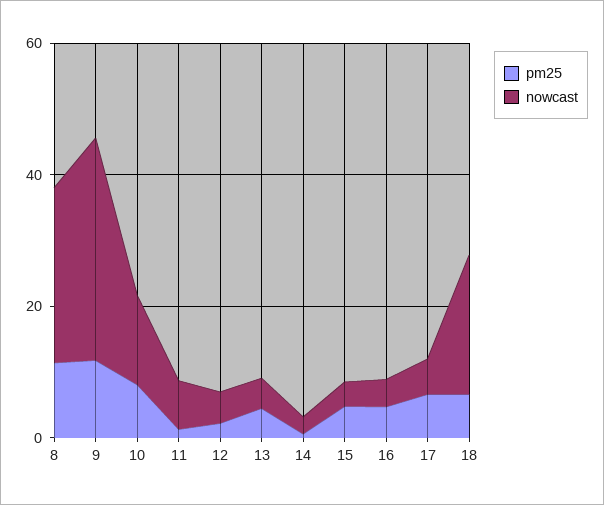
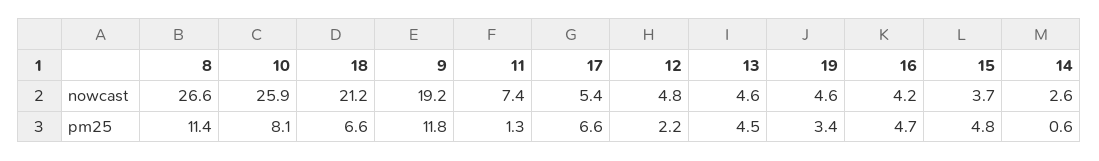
nowcast, 9: 35 -> 19.2
nowcast, 10: 15 -> 25.9
nowcast, 19: none -> 4.6
pm25, 19: none -> 3.4

